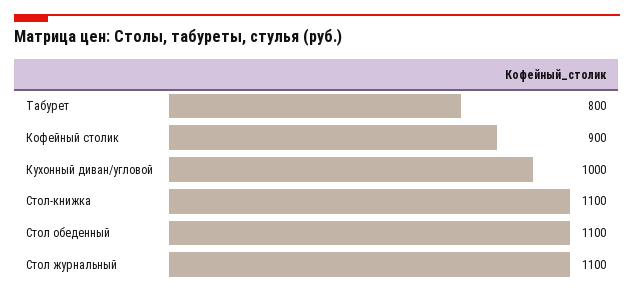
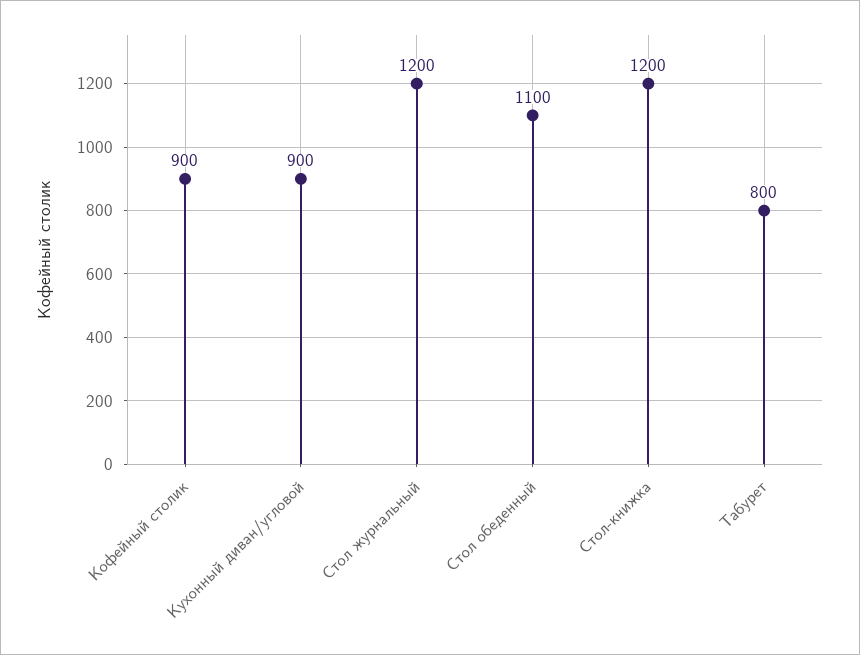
Кухонный диван/угловой: 1000 -> 900
Стол-книжка: 1100 -> 1200
Стол журнальный: 1100 -> 1200

